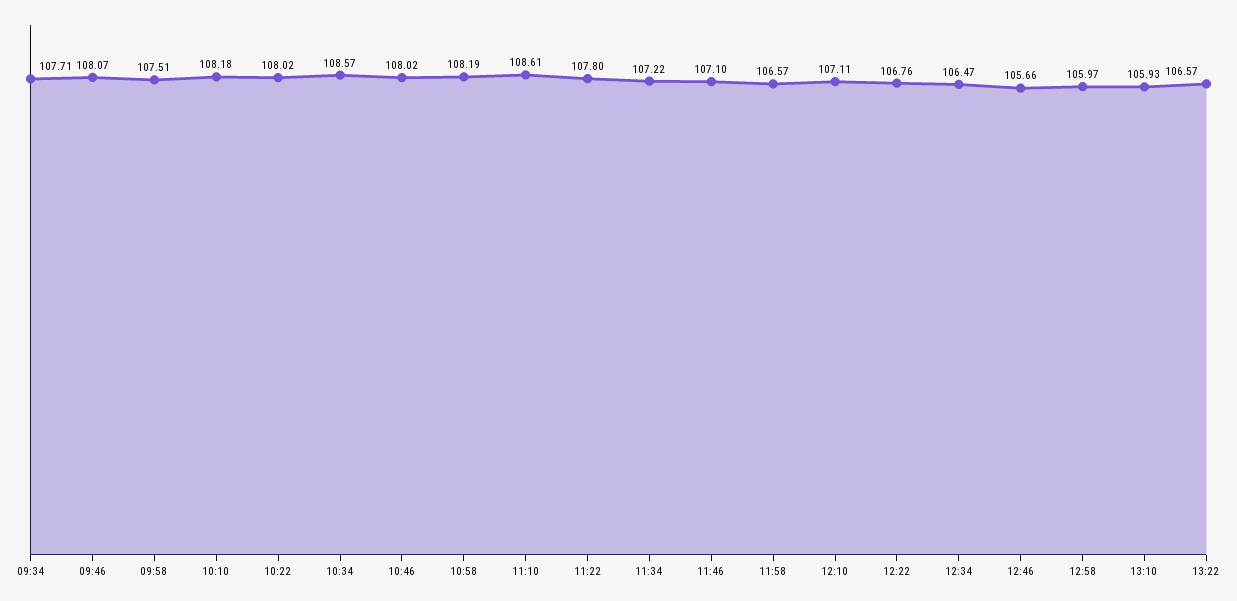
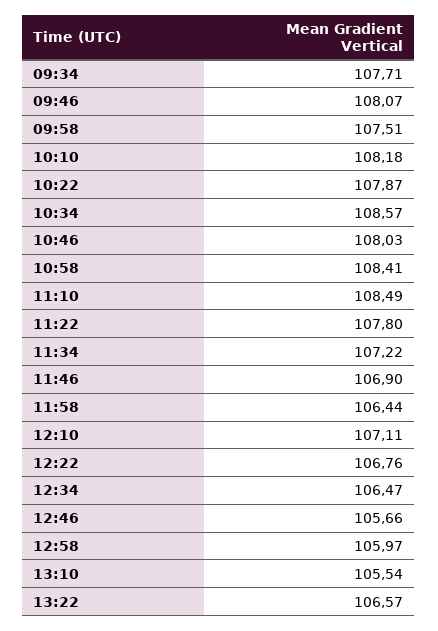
10:22: 108.02 -> 107.87
10:46: 108.02 -> 108.03
10:58: 108.19 -> 108.41
11:10: 108.61 -> 108.49
11:46: 107.1 -> 106.9
11:58: 106.57 -> 106.44
13:10: 105.93 -> 105.54

